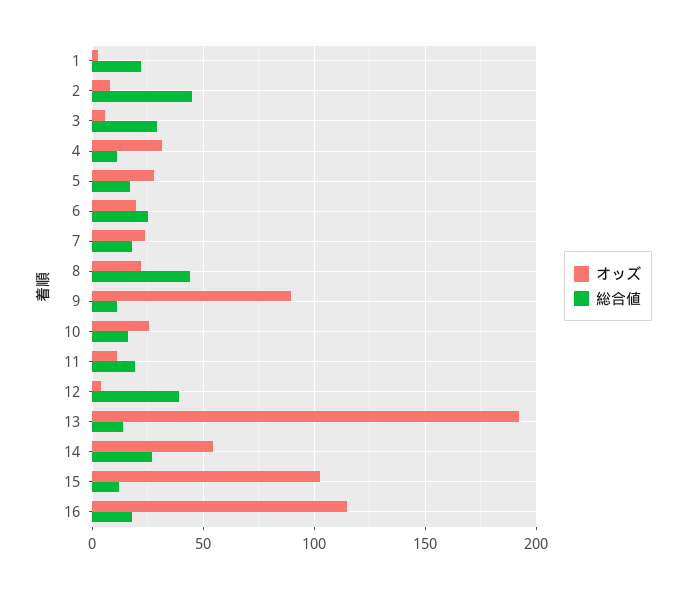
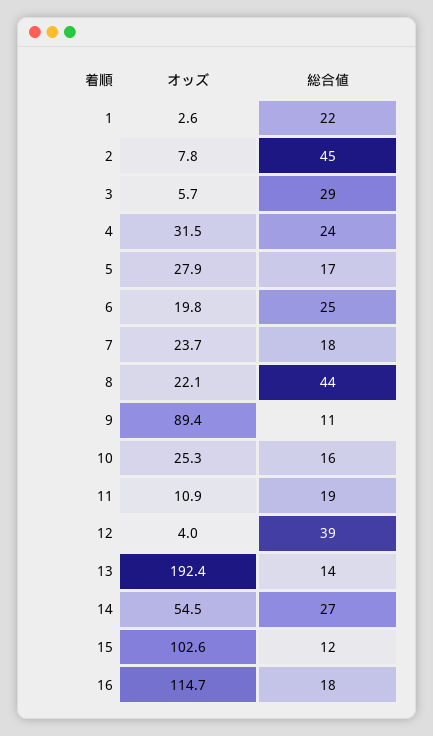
総合値, 4: 10 -> 24

